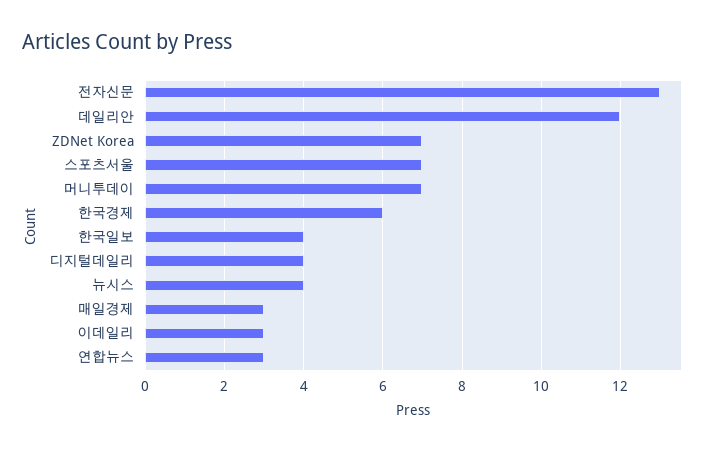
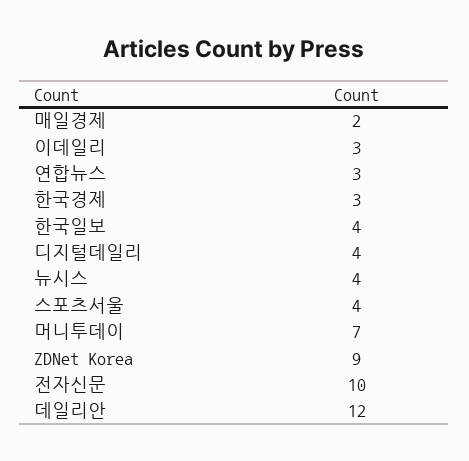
전자신문: 13 -> 10
ZDNet Korea: 7 -> 9
스포츠서울: 7 -> 4
한국경제: 6 -> 3
매일경제: 3 -> 2

